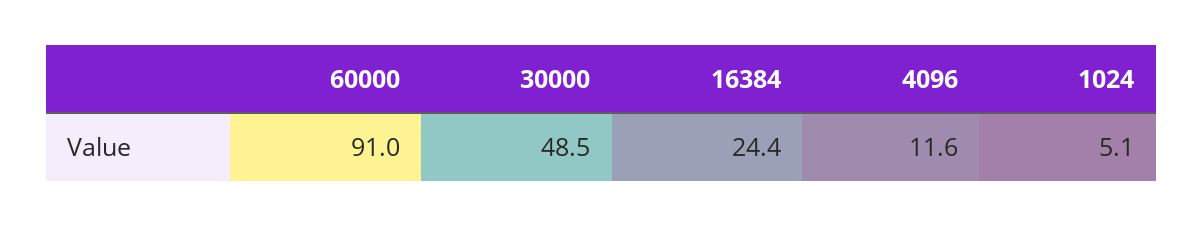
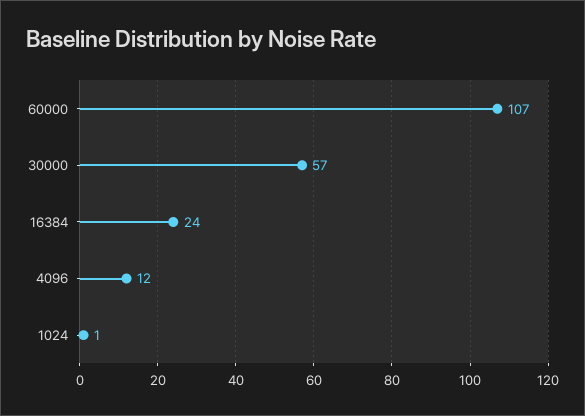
60000: 91 -> 107
30000: 48.5 -> 57
1024: 5.1 -> 1

